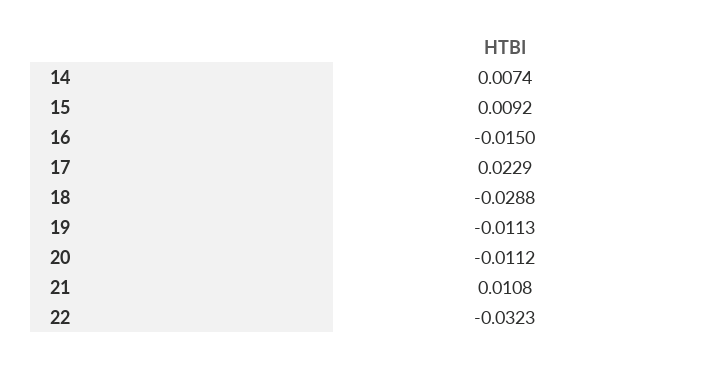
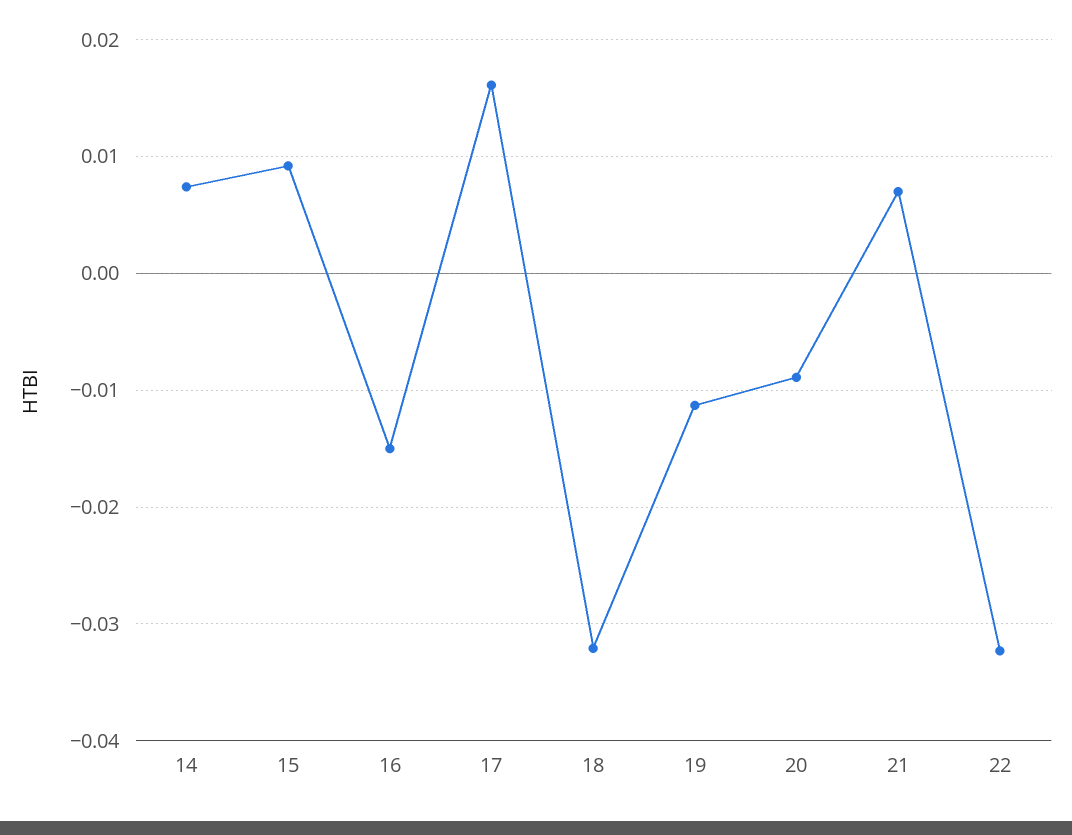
17: 0.0229 -> 0.016
18: -0.0288 -> -0.032
20: -0.0112 -> -0.009
21: 0.0108 -> 0.007

